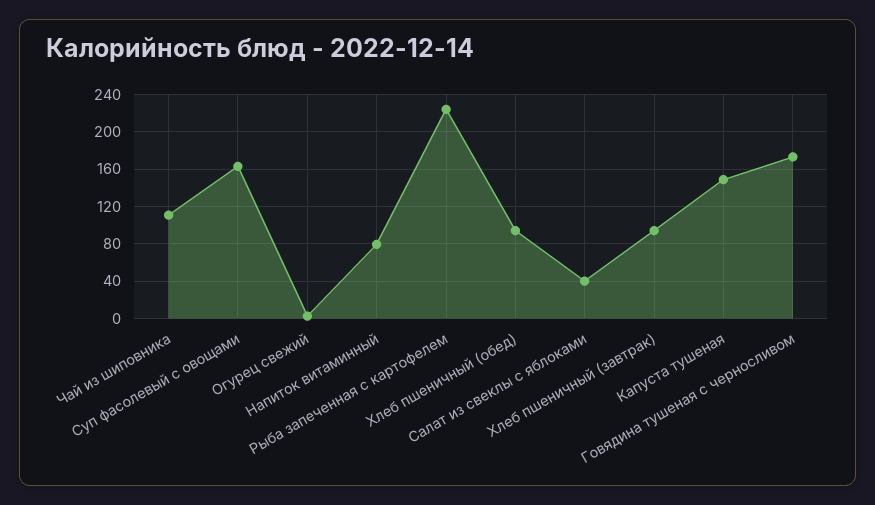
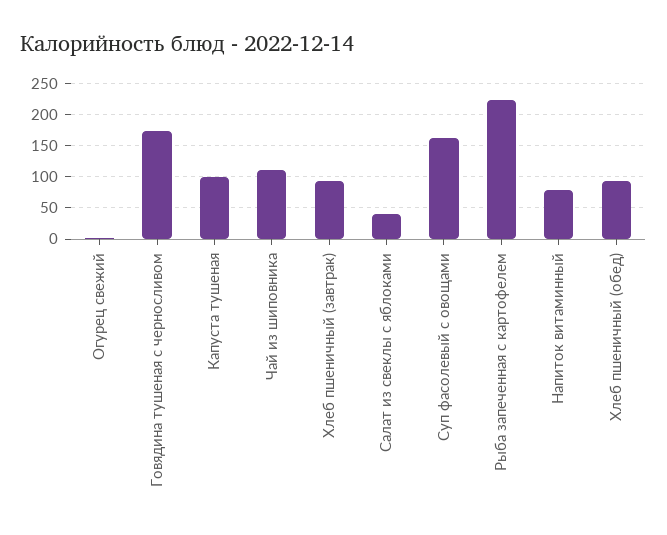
Капуста тушеная: 150 -> 100

